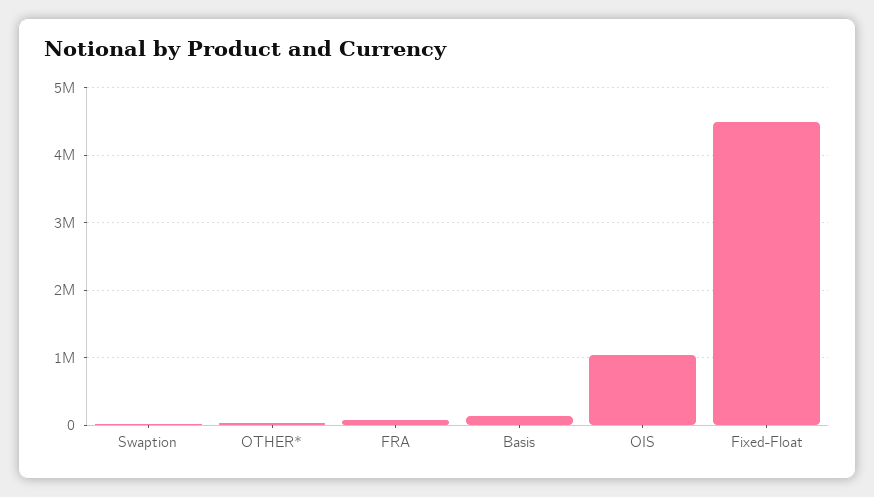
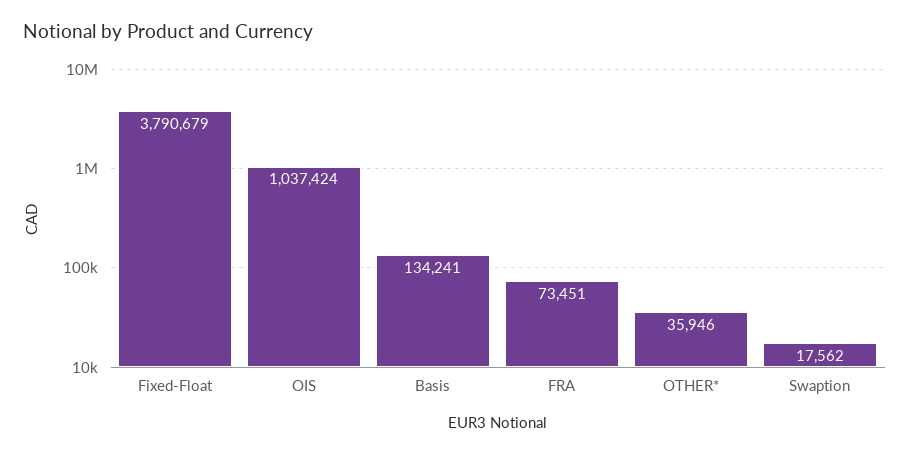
Fixed-Float: 4500000 -> 3790679

